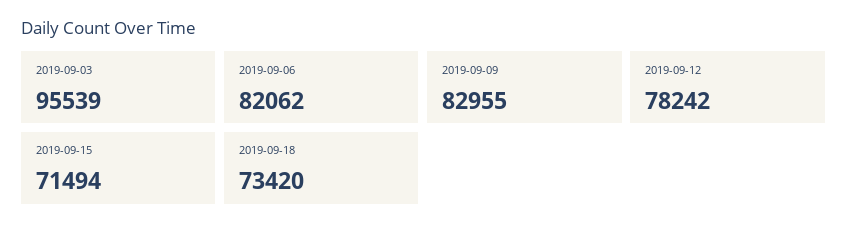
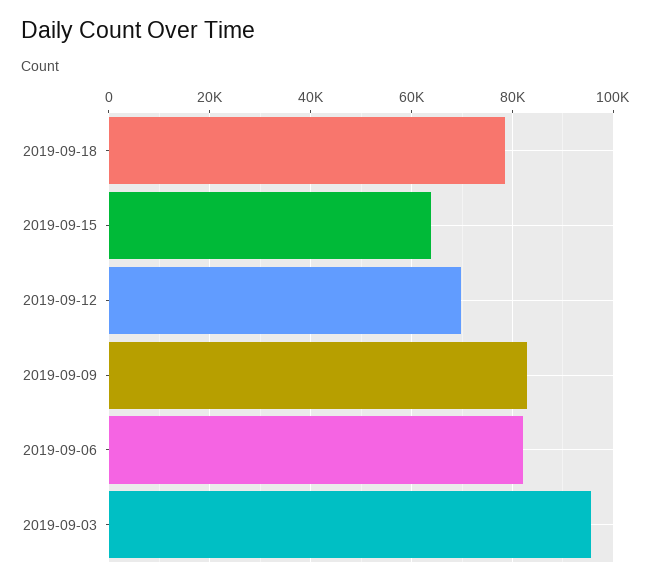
2019-09-12: 78242 -> 70000
2019-09-15: 71494 -> 64000
2019-09-18: 73420 -> 78000

